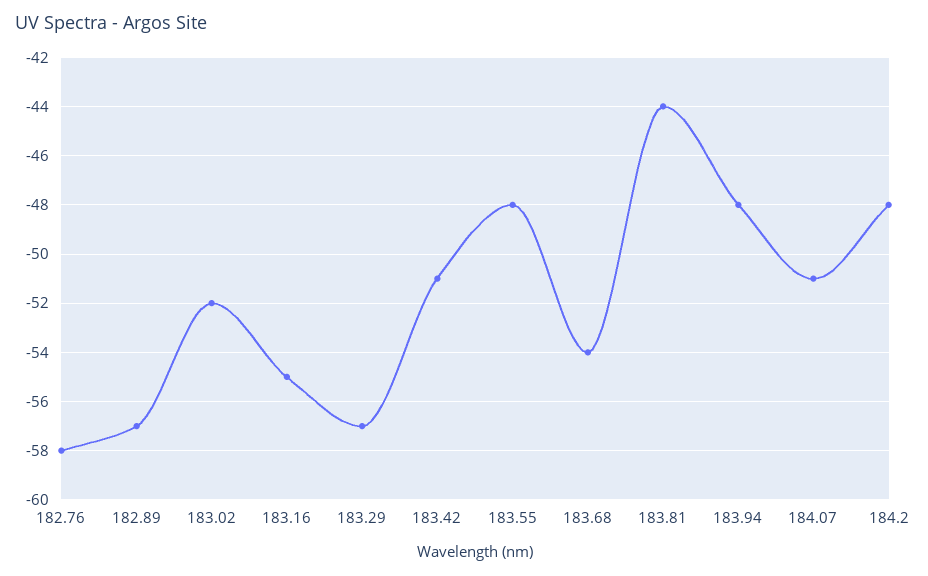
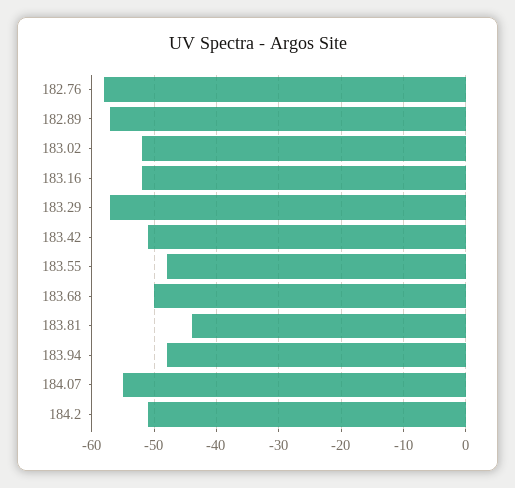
183.16: -55 -> -52
183.68: -54 -> -50
184.07: -51 -> -55
184.2: -48 -> -51

